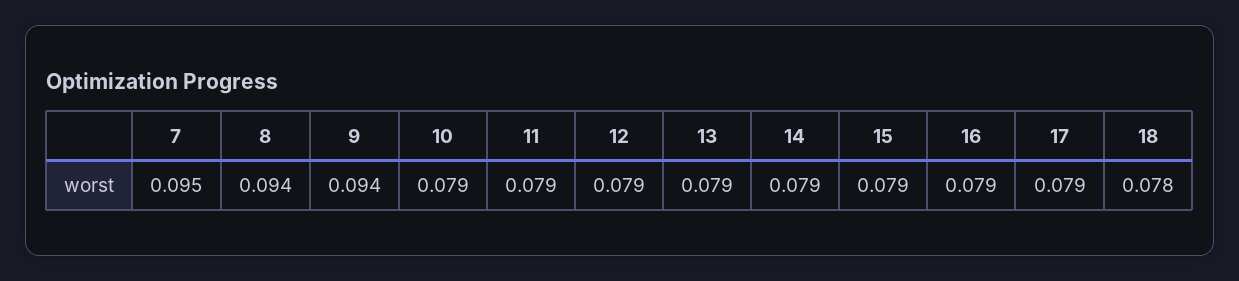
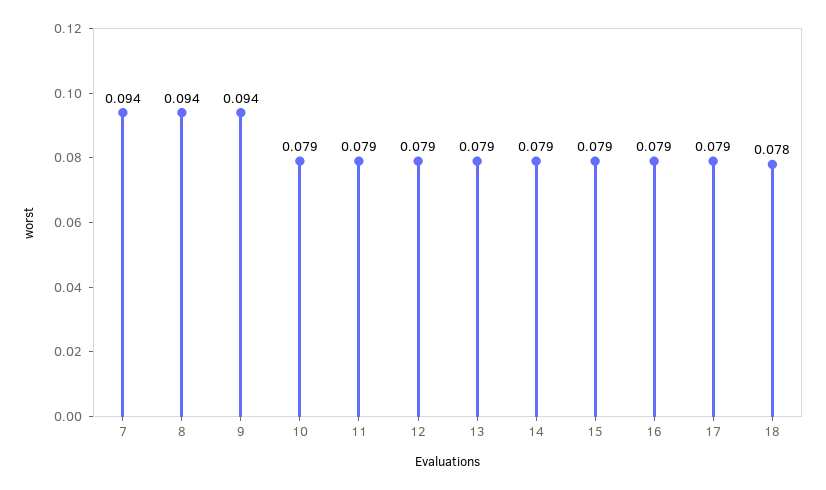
7: 0.095 -> 0.094

